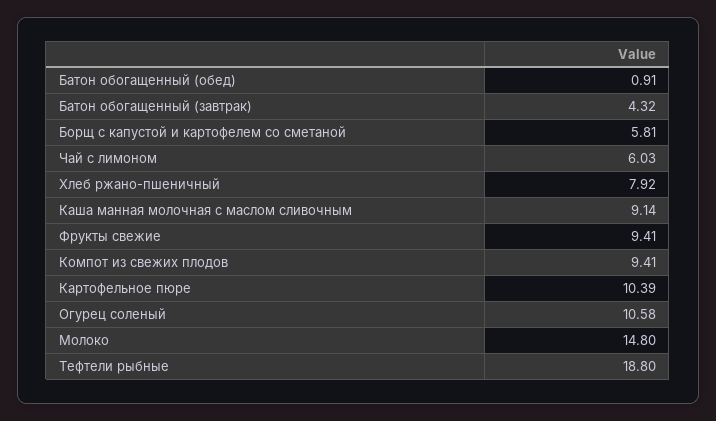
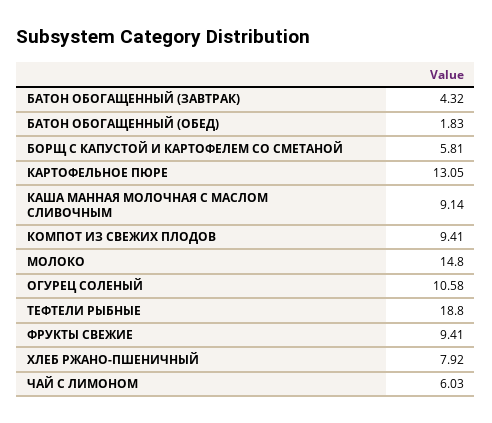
Батон обогащенный (обед): 0.91 -> 1.83
Картофельное пюре: 10.39 -> 13.05

